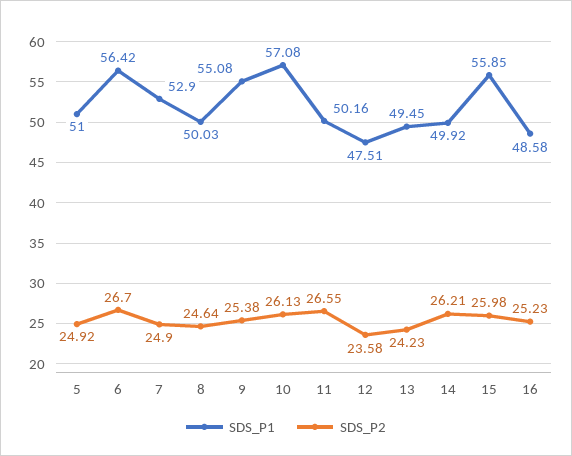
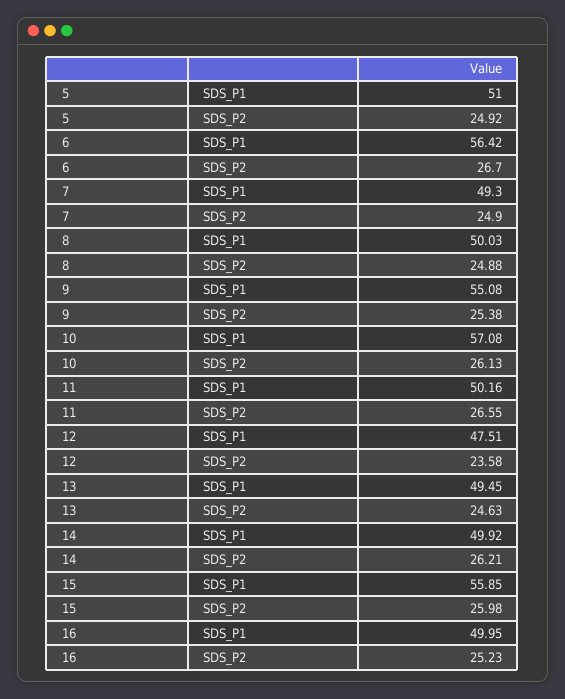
SDS_P1, 7: 52.9 -> 49.3
SDS_P2, 8: 24.64 -> 24.88
SDS_P2, 13: 24.23 -> 24.63
SDS_P1, 16: 48.58 -> 49.95

